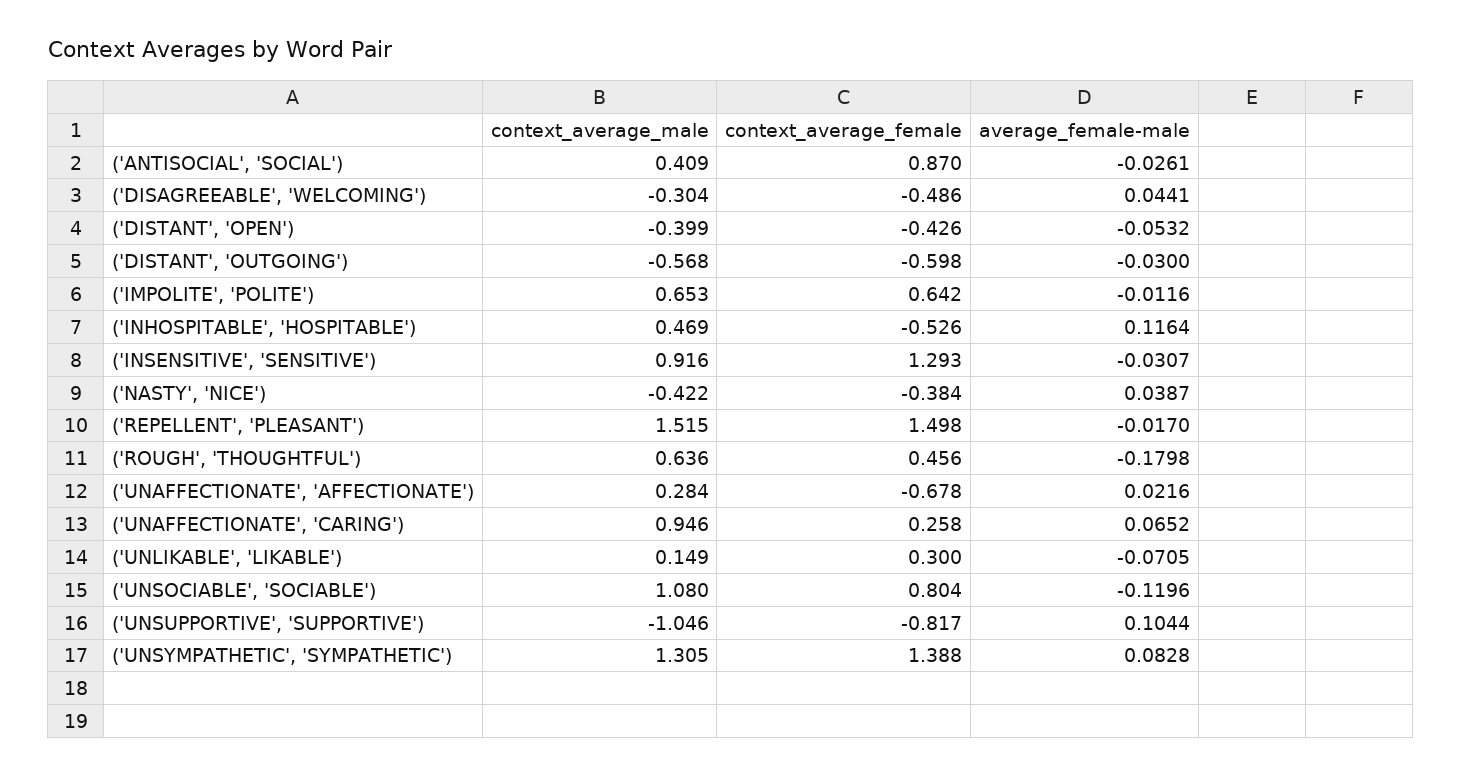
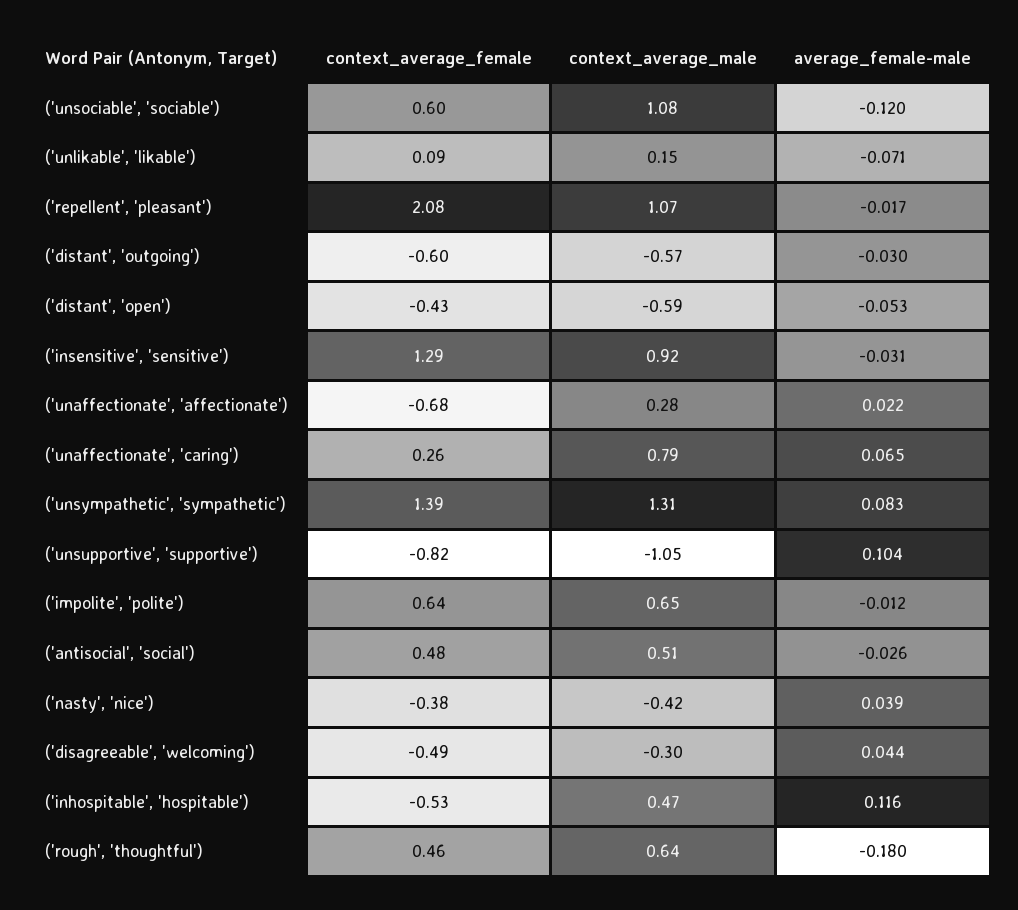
context_average_male, ('ANTISOCIAL', 'SOCIAL'): 0.409 -> 0.51
context_average_female, ('ANTISOCIAL', 'SOCIAL'): 0.87 -> 0.48
context_average_male, ('DISTANT', 'OPEN'): -0.399 -> -0.59
context_average_male, ('REPELLENT', 'PLEASANT'): 1.515 -> 1.07
context_average_female, ('REPELLENT', 'PLEASANT'): 1.498 -> 2.08
context_average_male, ('UNAFFECTIONATE', 'CARING'): 0.946 -> 0.79
context_average_female, ('UNLIKABLE', 'LIKABLE'): 0.3 -> 0.09
context_average_female, ('UNSOCIABLE', 'SOCIABLE'): 0.804 -> 0.6

